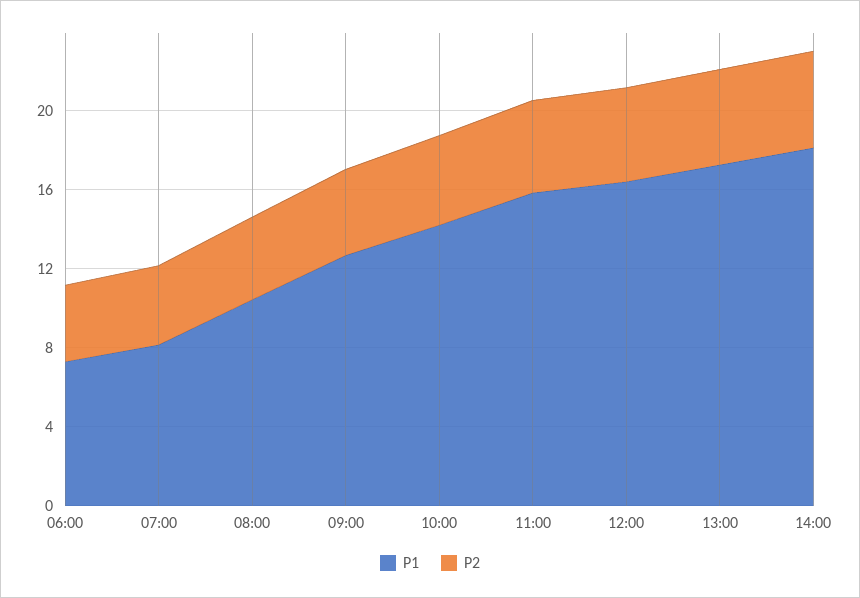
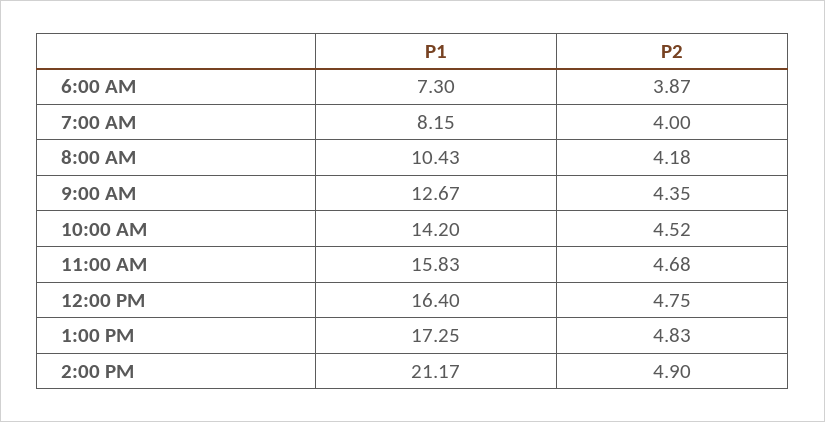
P1, 14:00: 18 -> 21.17

